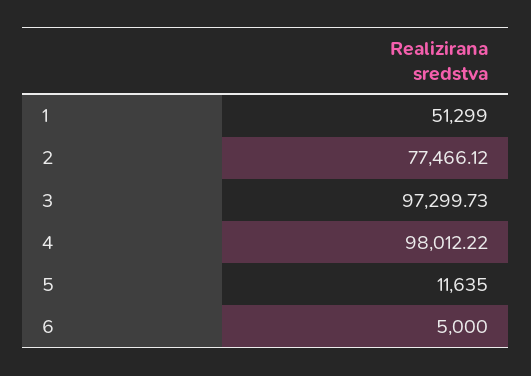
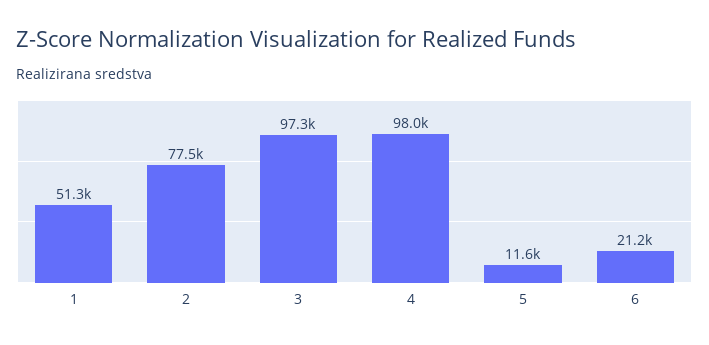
6: 5000 -> 21200

